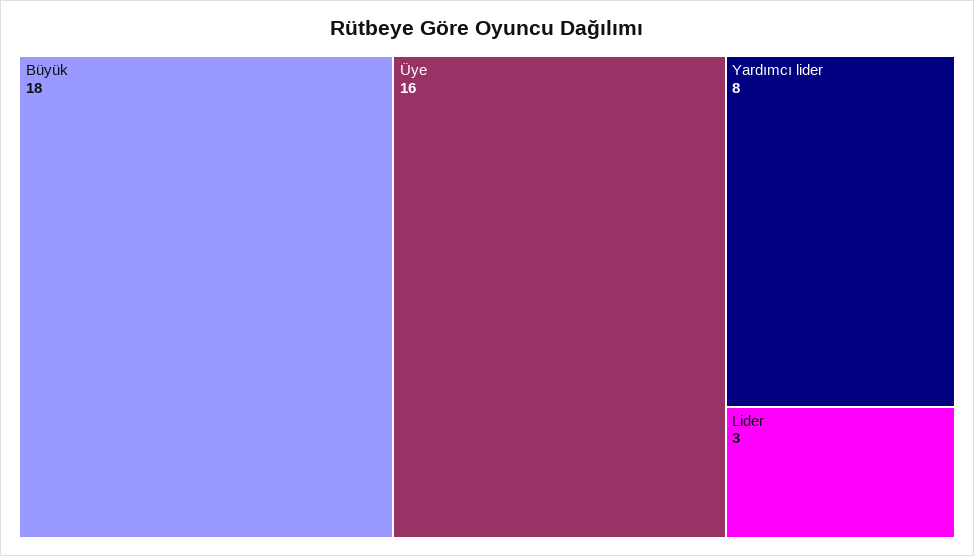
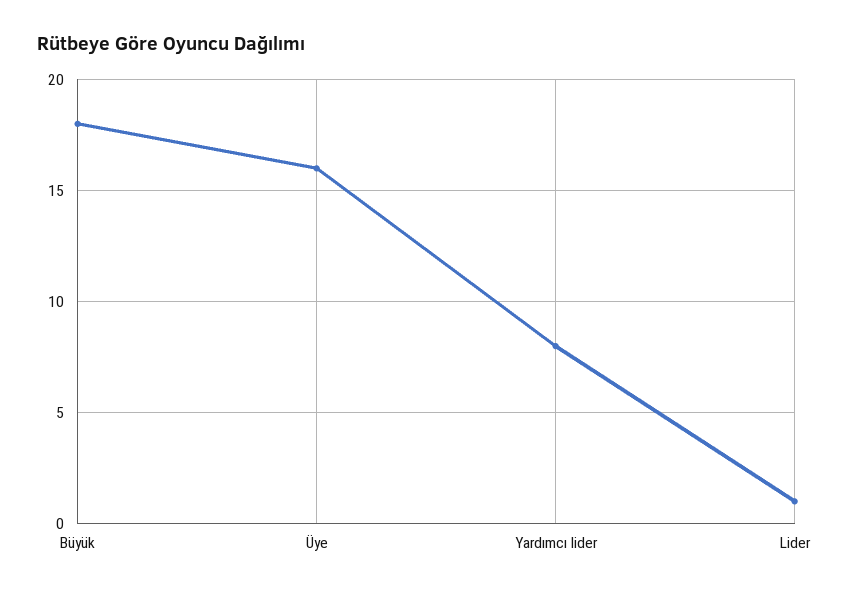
Lider: 3 -> 1

